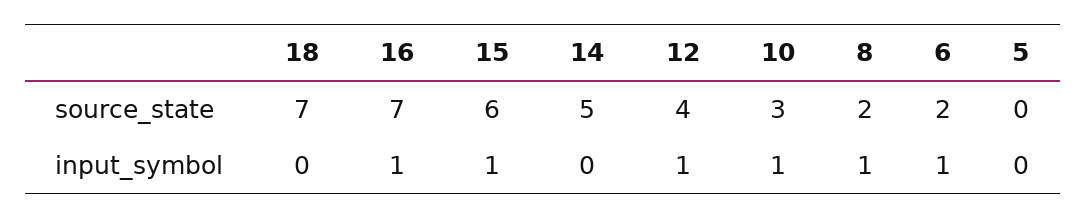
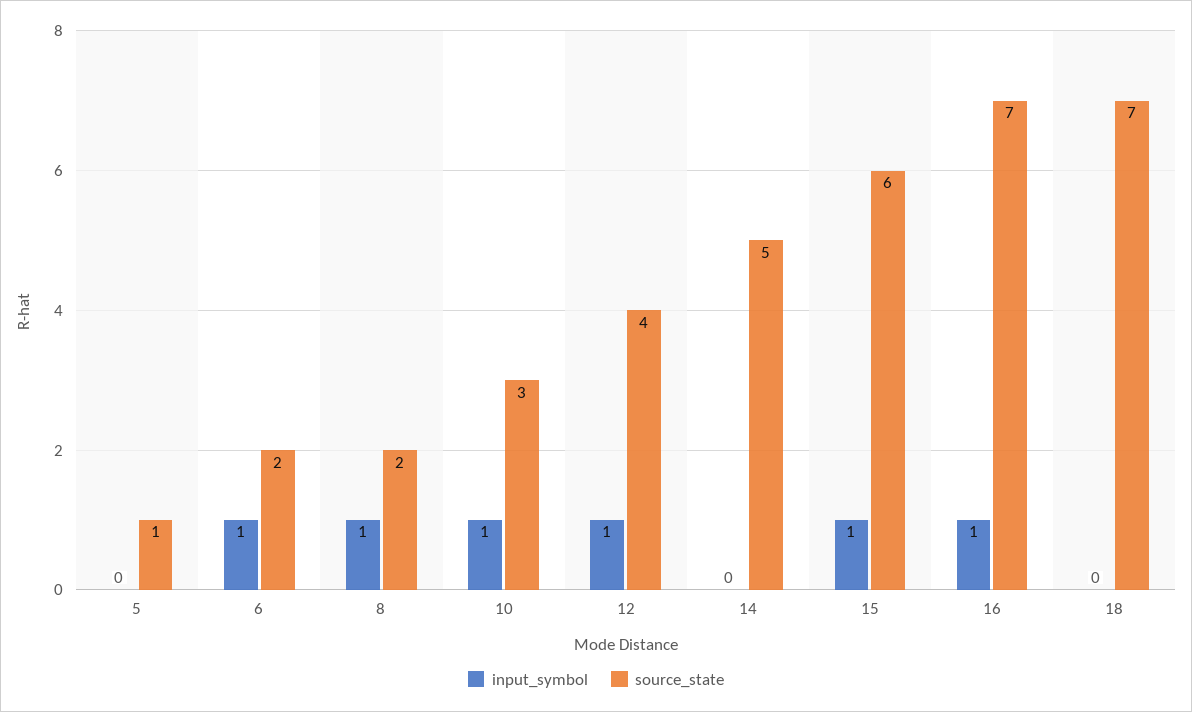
source_state, 5: 0 -> 1

